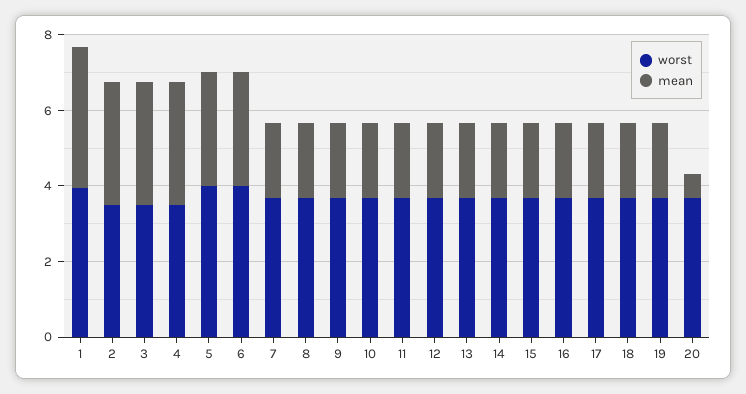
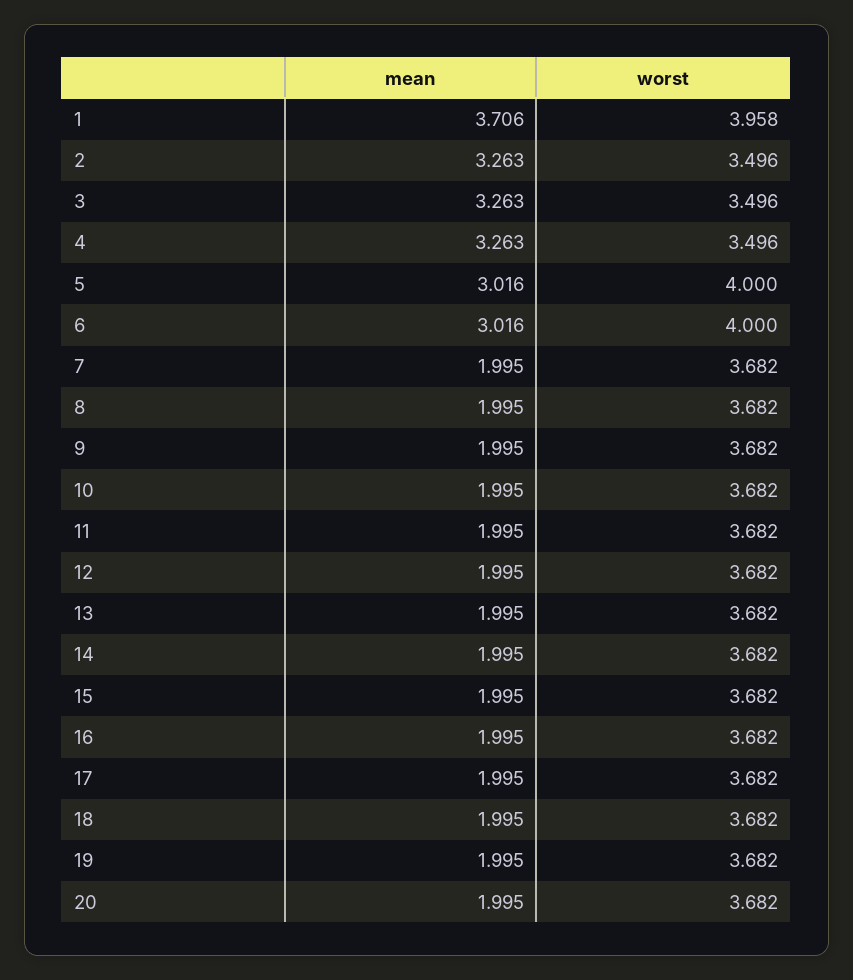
mean, 20: 0.5 -> 1.995

